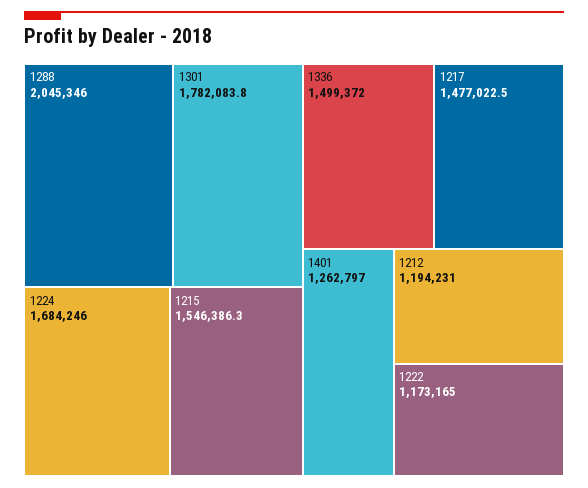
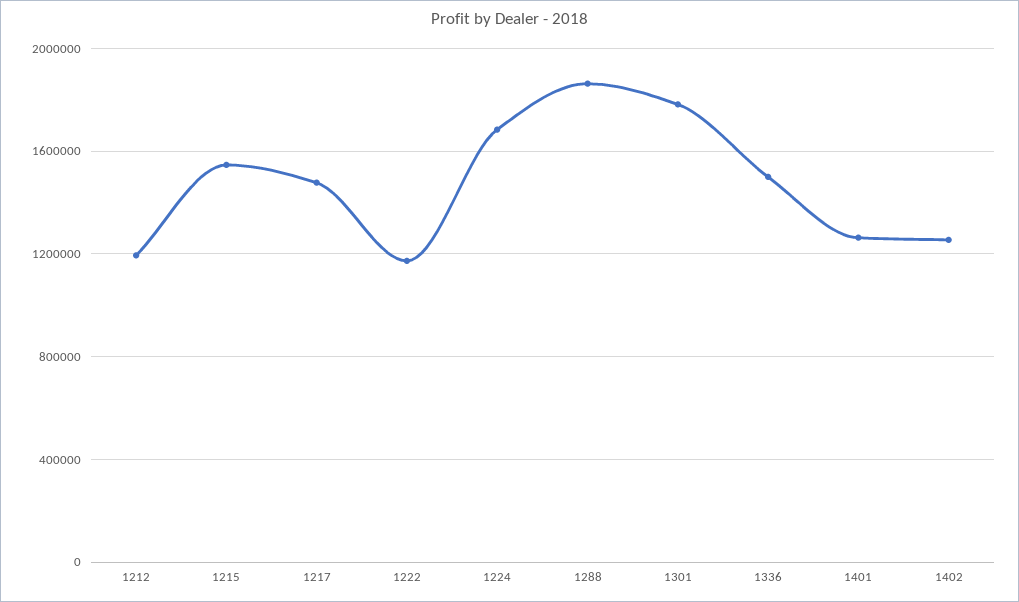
1288: 2045346 -> 1850000
1402: none -> 1250000

